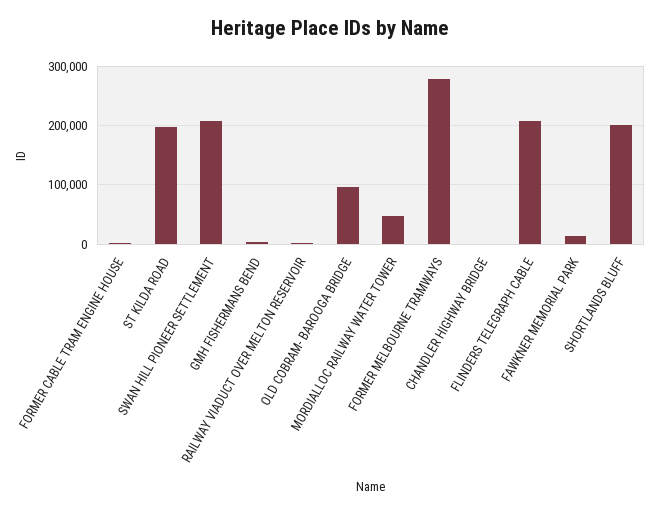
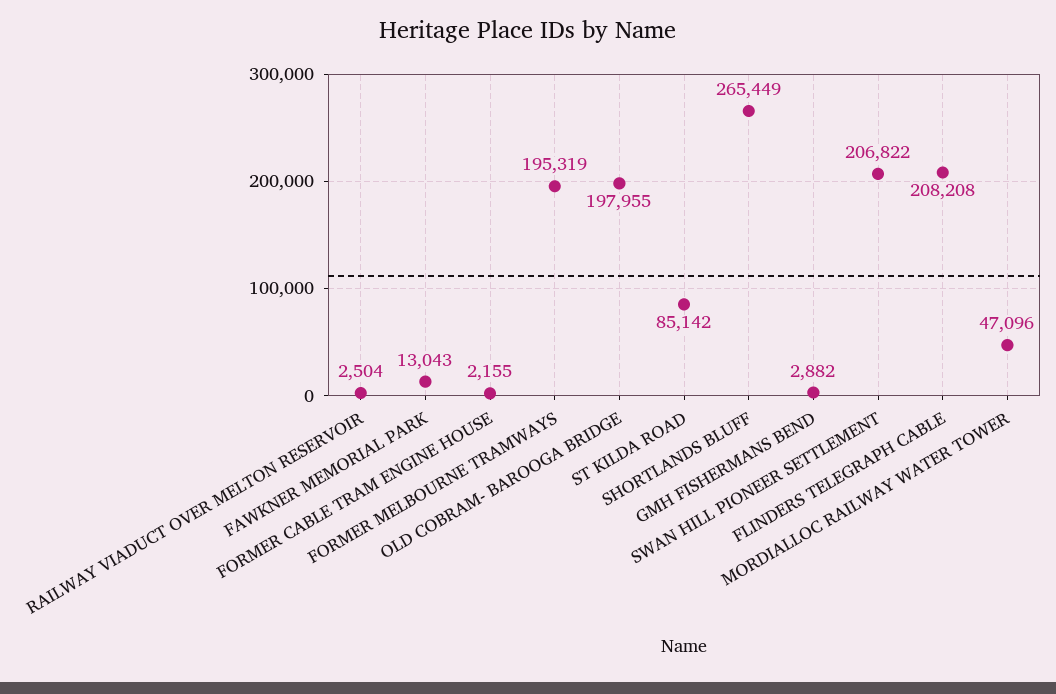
ST KILDA ROAD: 200000 -> 85142
OLD COBRAM- BAROOGA BRIDGE: 100000 -> 197955
FORMER MELBOURNE TRAMWAYS: 280000 -> 195319
CHANDLER HIGHWAY BRIDGE: 0 -> none
SHORTLANDS BLUFF: 200000 -> 265449

